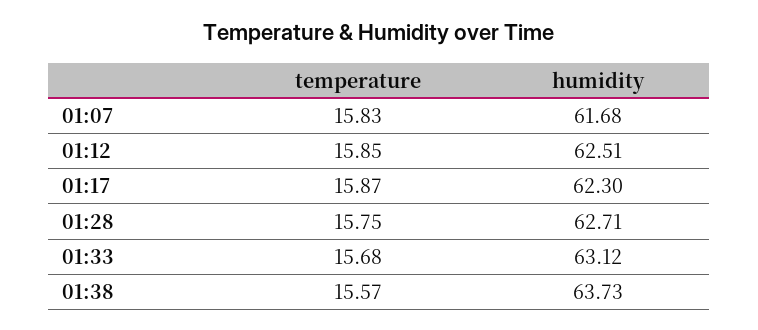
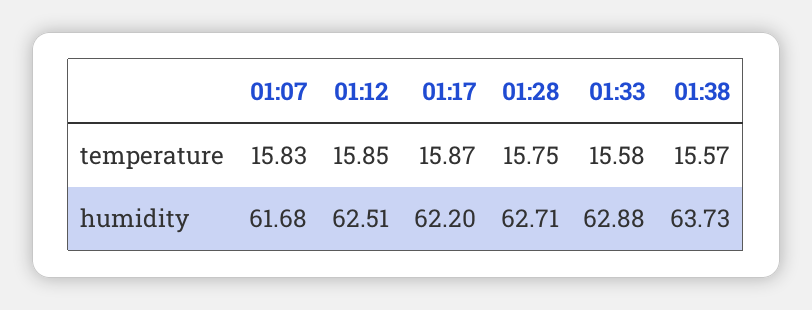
humidity, 01:17: 62.3 -> 62.2
temperature, 01:33: 15.68 -> 15.58
humidity, 01:33: 63.12 -> 62.88

